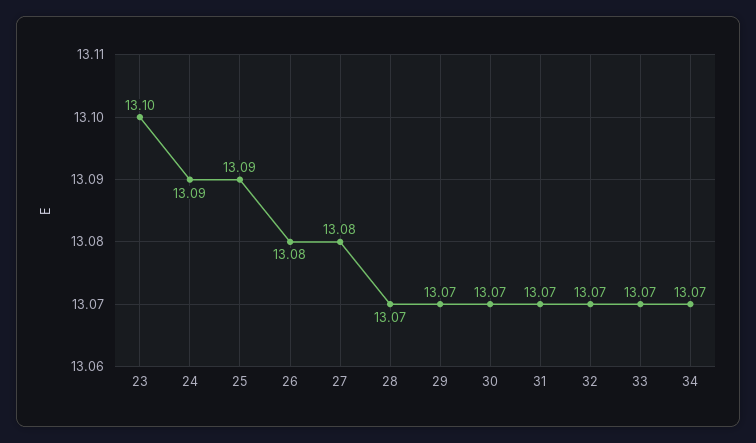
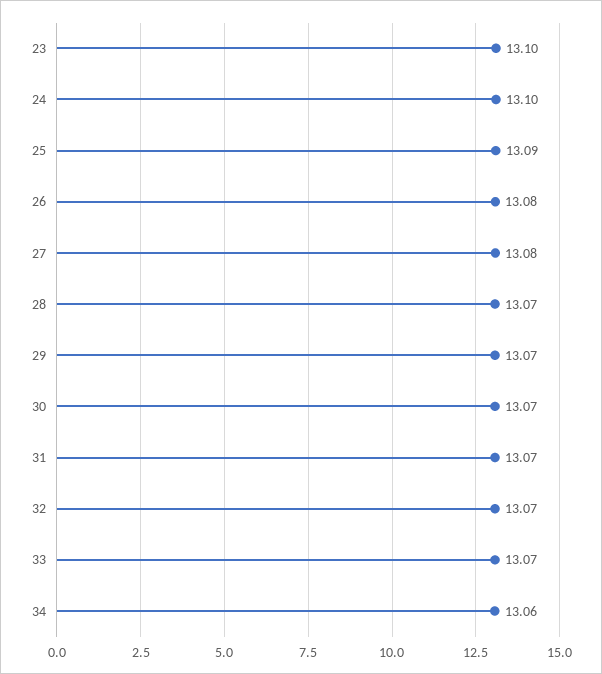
24: 13.09 -> 13.1
34: 13.07 -> 13.06

